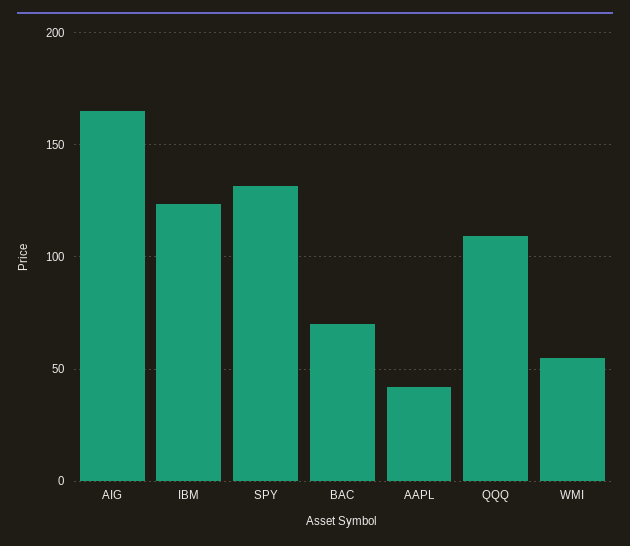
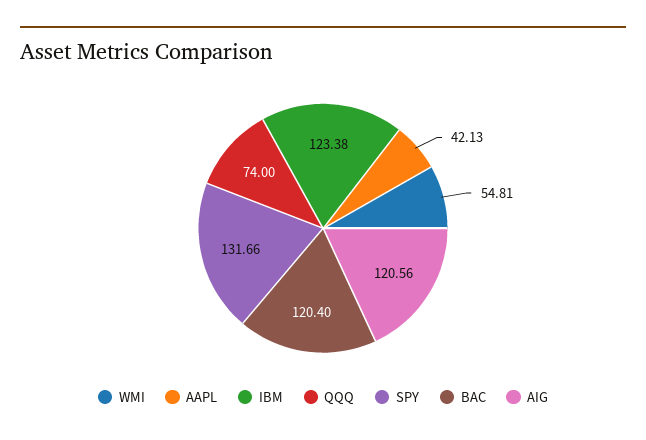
AIG: 165 -> 120.56
BAC: 70 -> 120.4
QQQ: 110 -> 74

